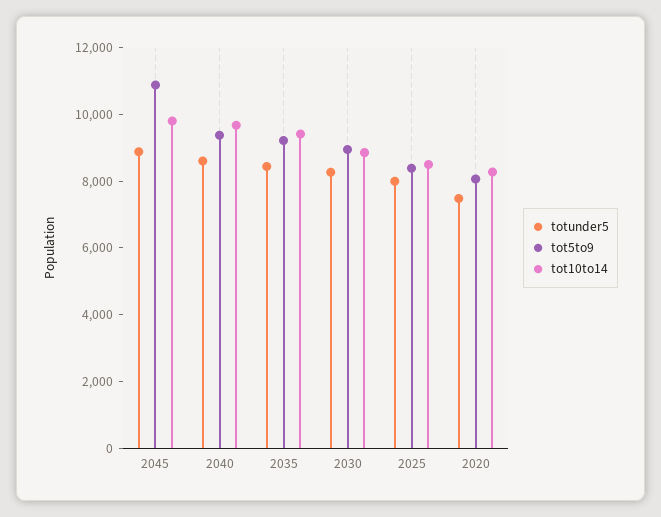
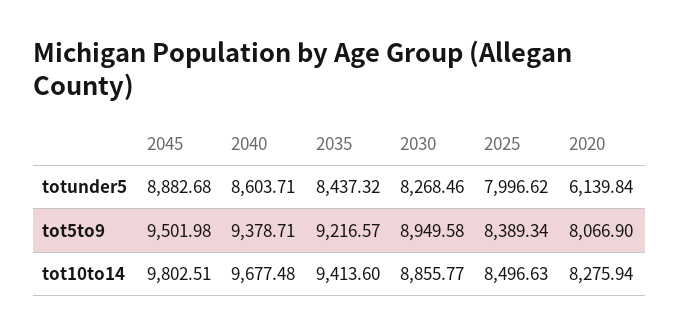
tot5to9, 2045: 11000 -> 9501.98
totunder5, 2020: 7500 -> 6139.84

